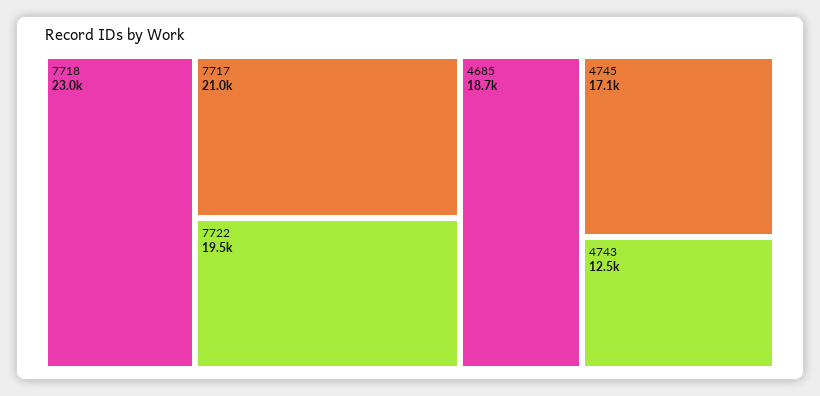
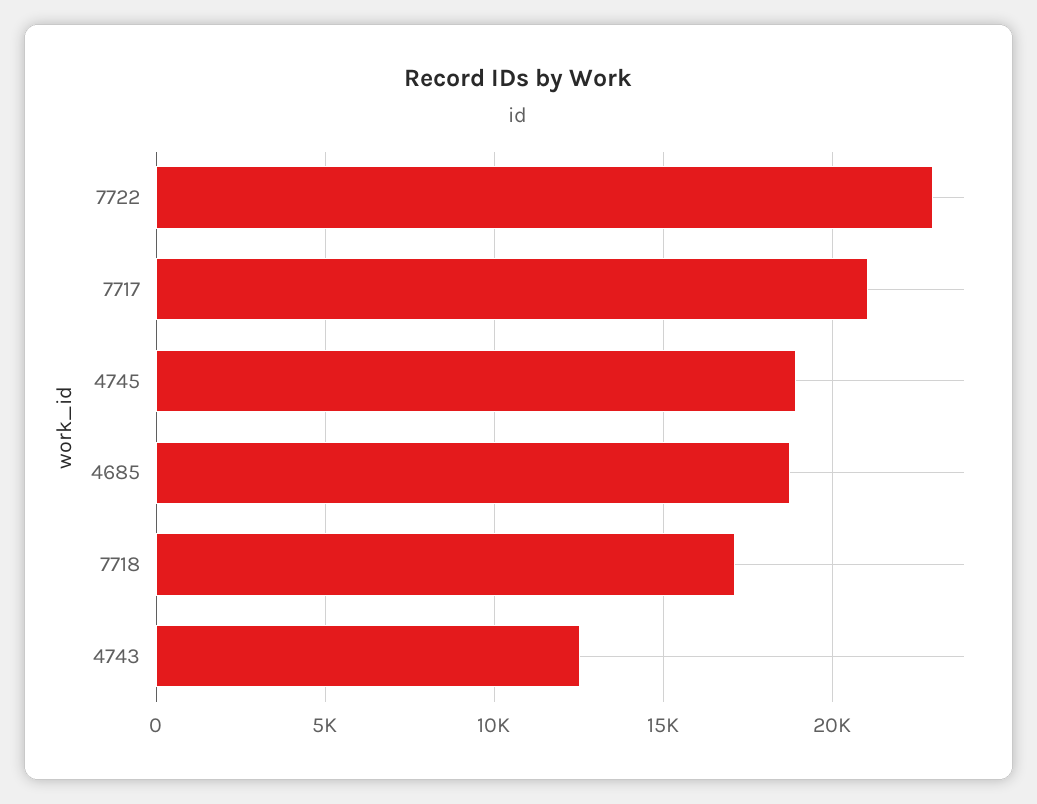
7718: 23000 -> 17000
7722: 19500 -> 23000
4745: 17100 -> 19000

